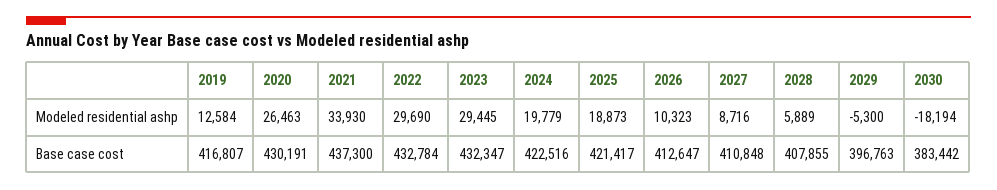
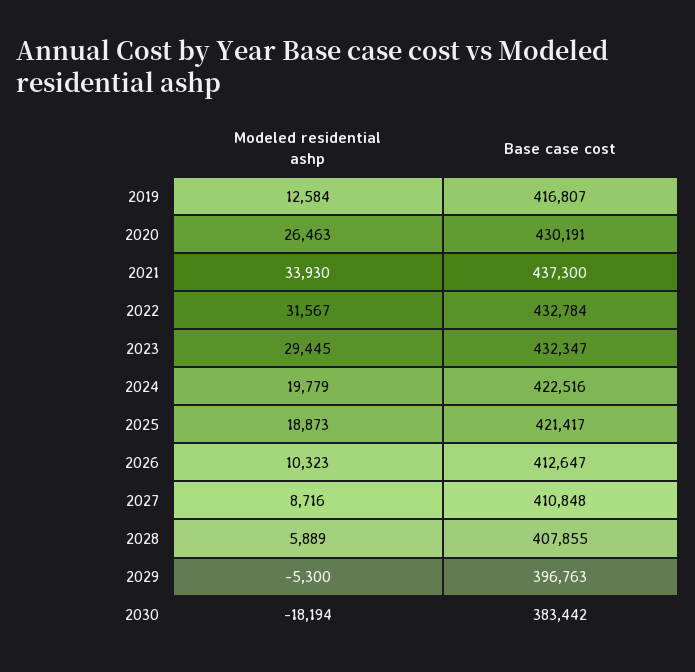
2022, Modeled residential ashp: 29690 -> 31567

